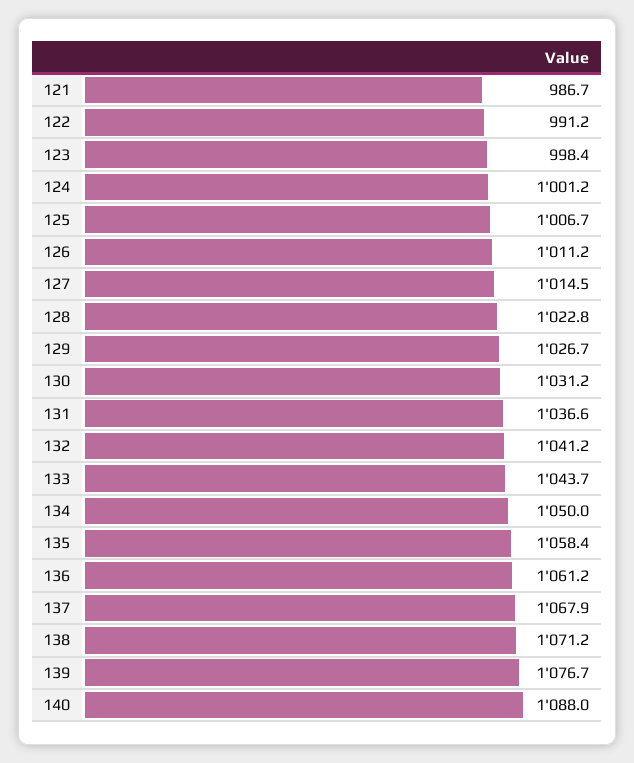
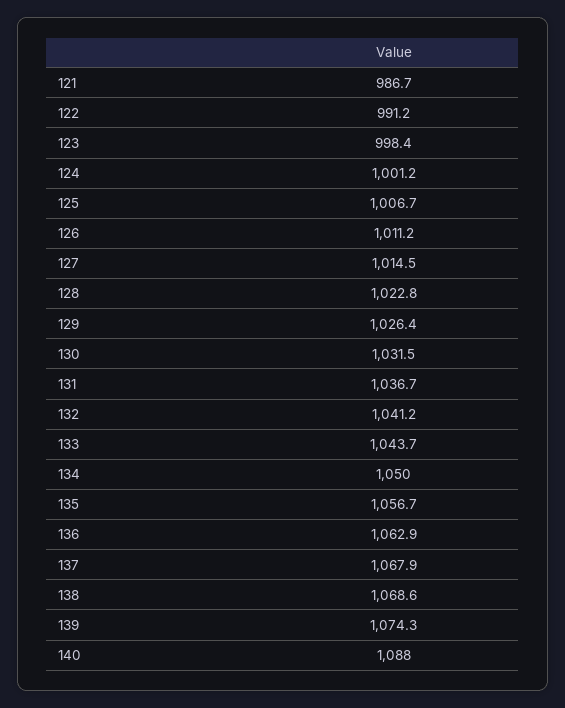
129: 1026.7 -> 1026.4
130: 1031.2 -> 1031.5
131: 1036.6 -> 1036.7
135: 1058.4 -> 1056.7
136: 1061.2 -> 1062.9
138: 1071.2 -> 1068.6
139: 1076.7 -> 1074.3

